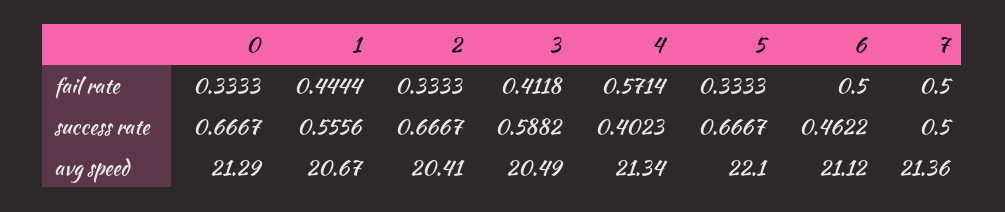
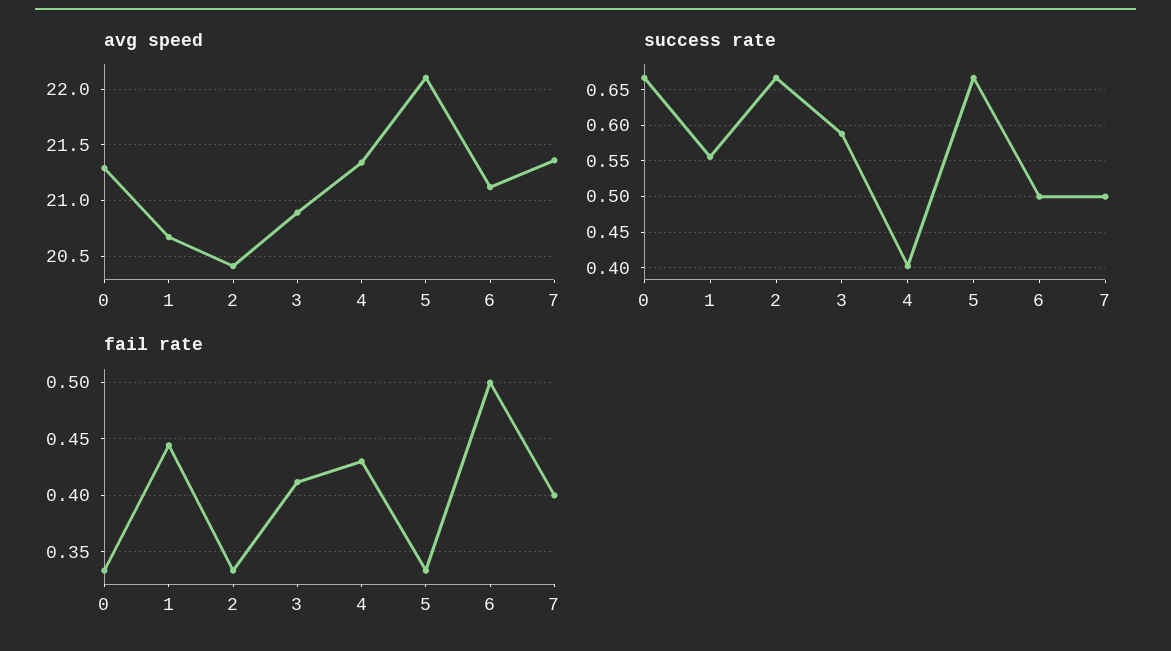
fail rate, 4: 0.5714 -> 0.43
fail rate, 7: 0.5 -> 0.4
success rate, 6: 0.4622 -> 0.5
avg speed, 3: 20.49 -> 20.9

